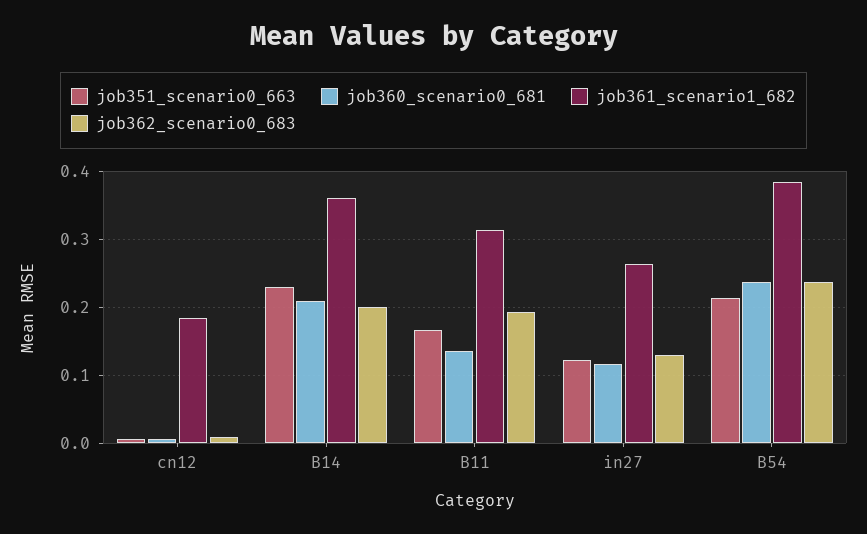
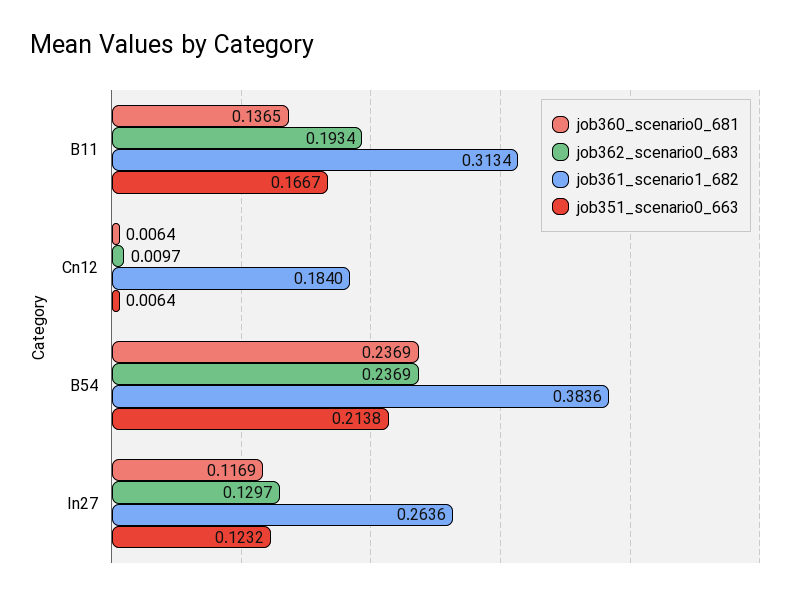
job351_scenario0_663, B14: 0.23 -> none
job360_scenario0_681, B14: 0.21 -> none
job361_scenario1_682, B14: 0.36 -> none
job362_scenario0_683, B14: 0.2 -> none

